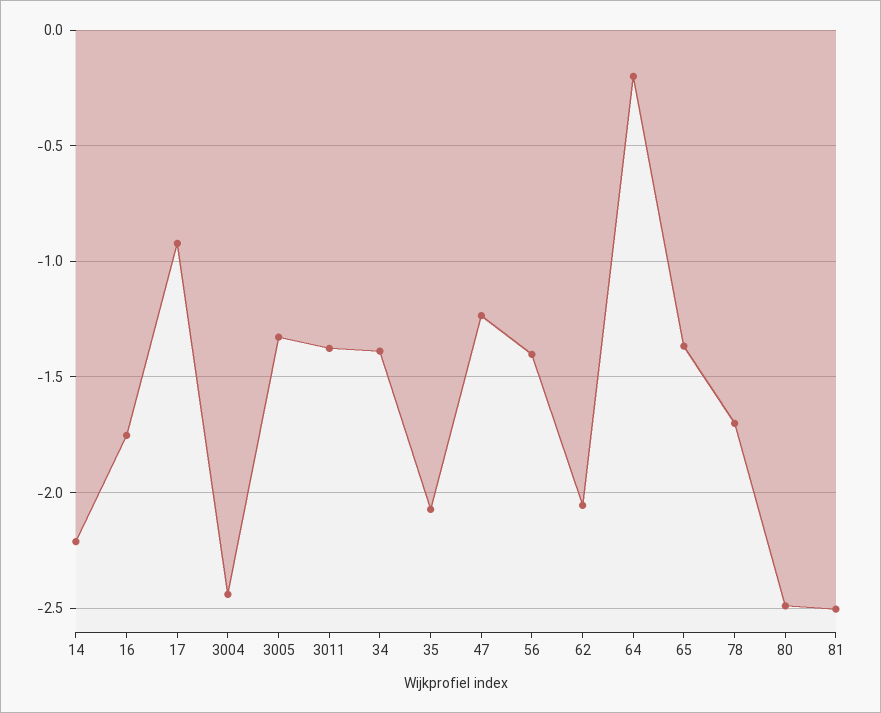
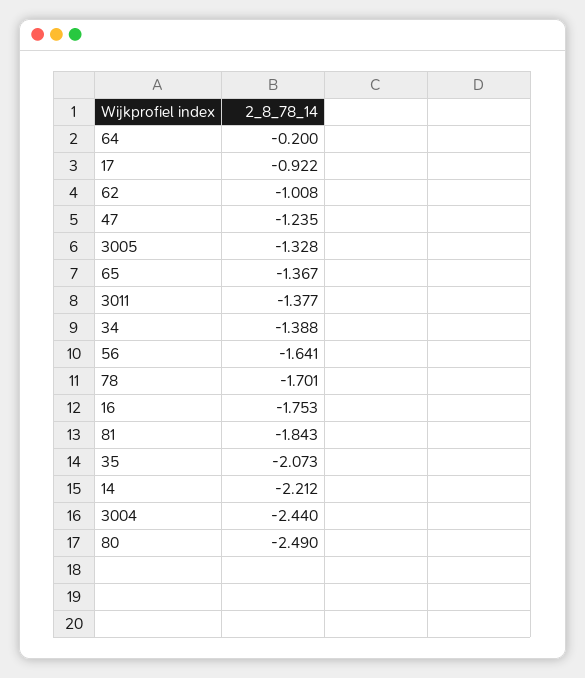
56: -1.4 -> -1.641
62: -2.05 -> -1.008
81: -2.5 -> -1.843

